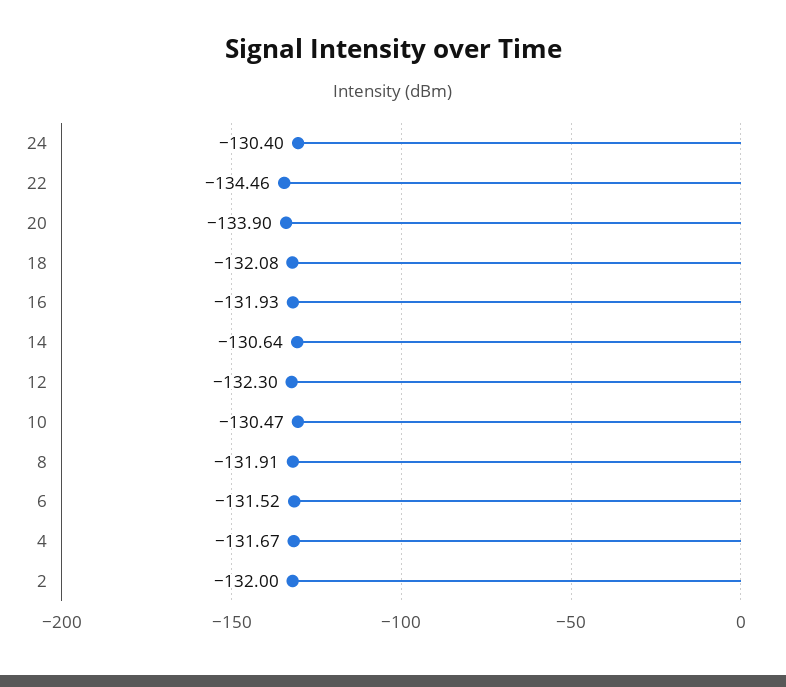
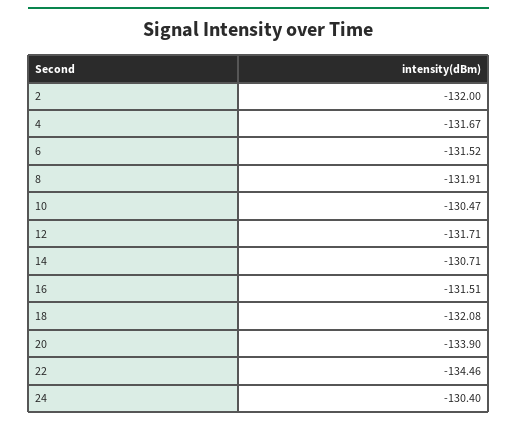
16: -131.93 -> -131.51
14: -130.64 -> -130.71
12: -132.3 -> -131.71

